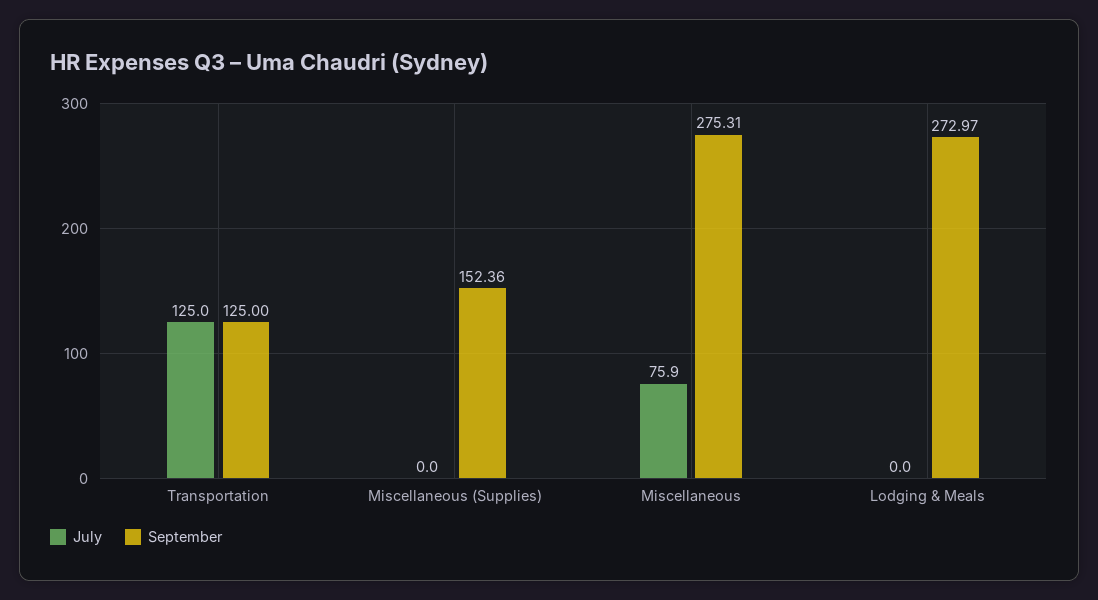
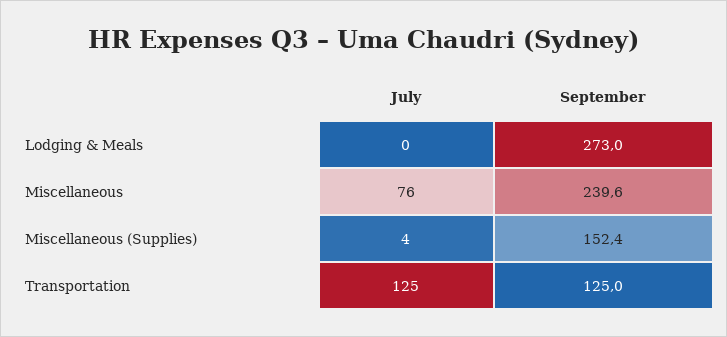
July, Miscellaneous (Supplies): 0 -> 4
September, Miscellaneous: 275.31 -> 239.6

